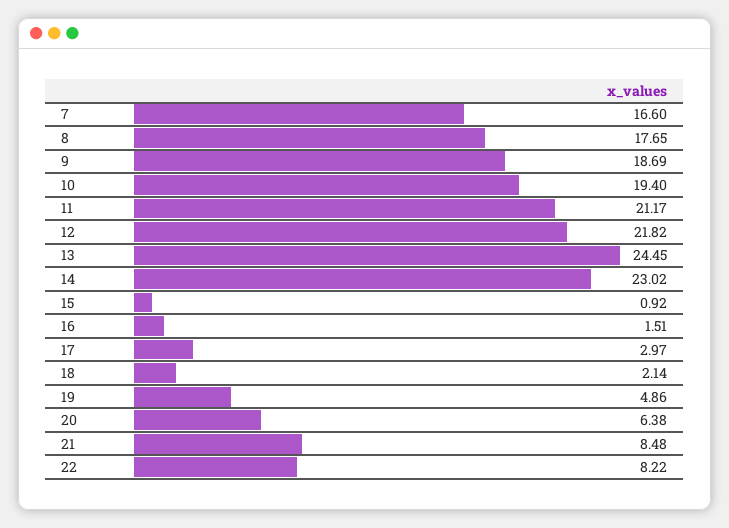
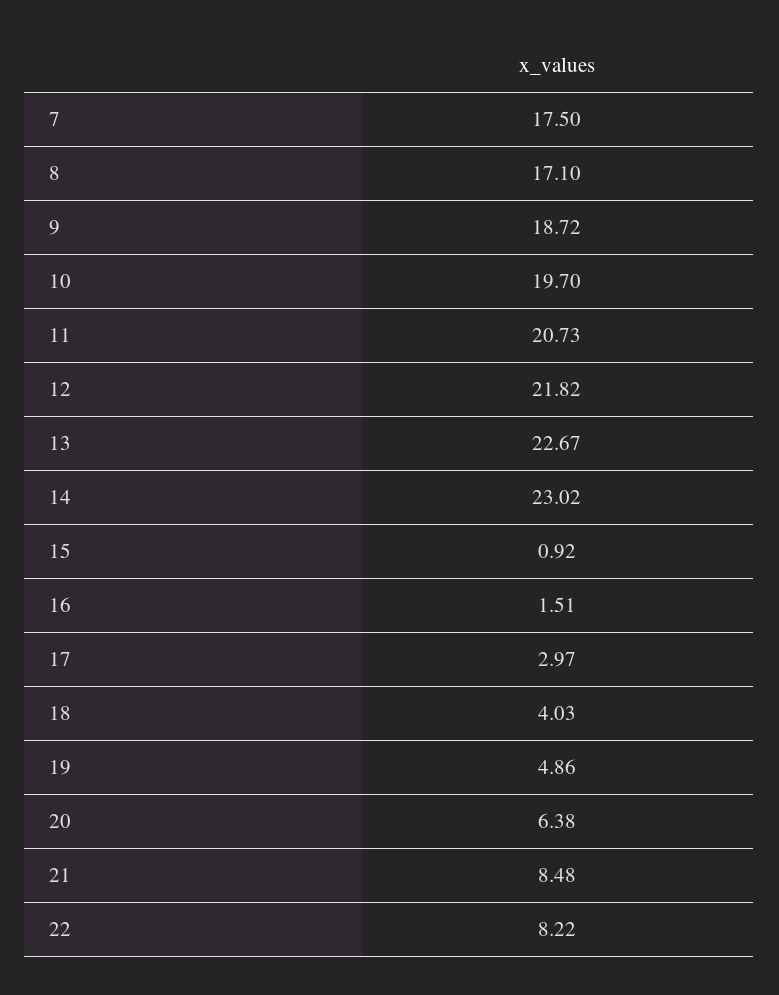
7: 16.6 -> 17.5
8: 17.65 -> 17.1
9: 18.69 -> 18.72
10: 19.4 -> 19.7
11: 21.17 -> 20.73
13: 24.45 -> 22.67
18: 2.14 -> 4.03

